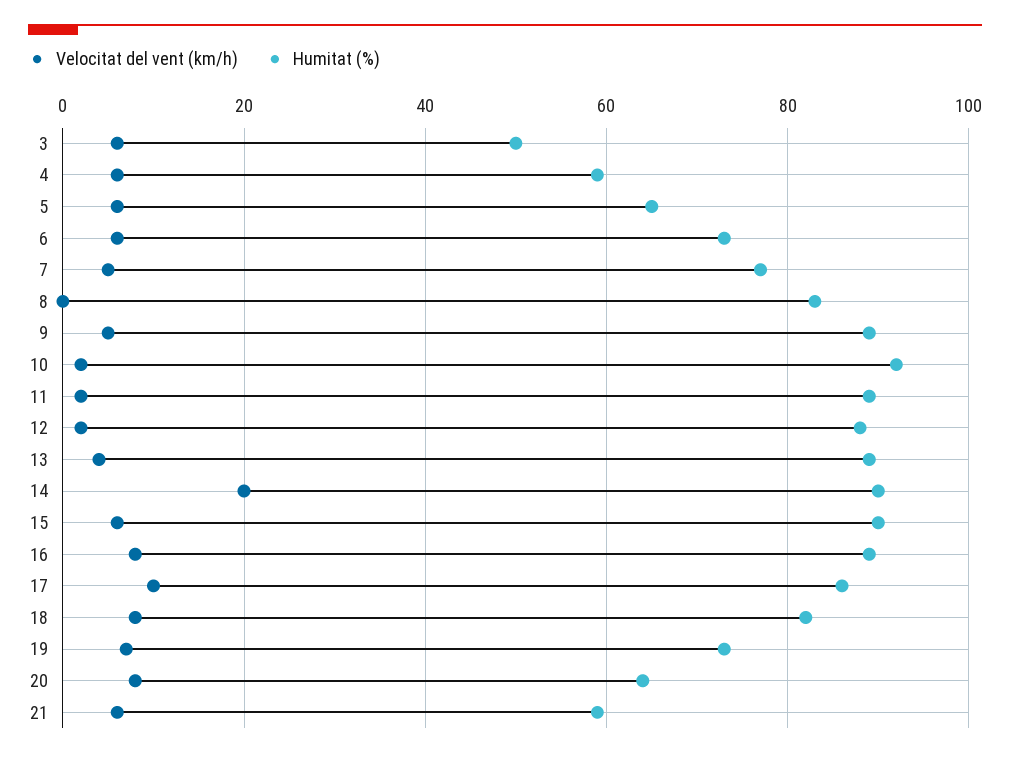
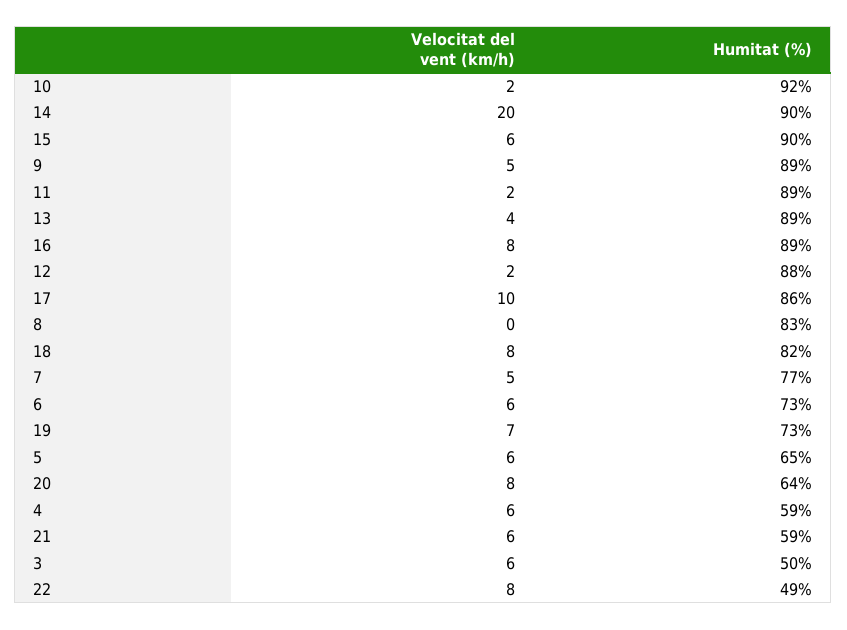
Velocitat del vent (km/h), 22: none -> 8
Humitat (%), 22: none -> 49

